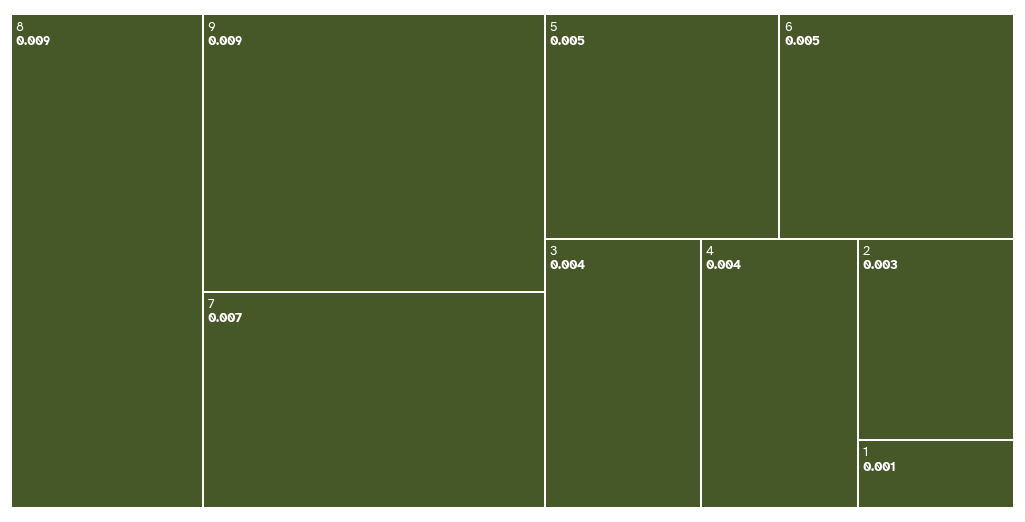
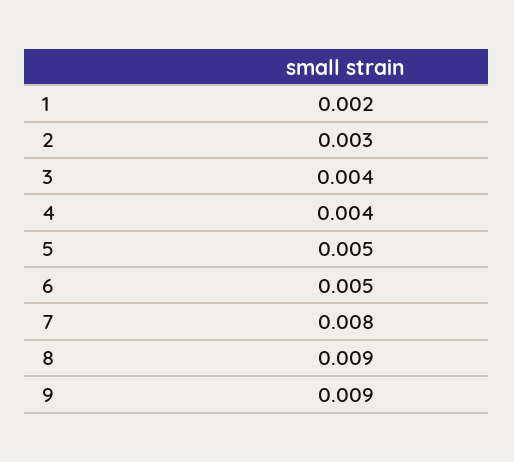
7: 0.007 -> 0.008
1: 0.001 -> 0.002

